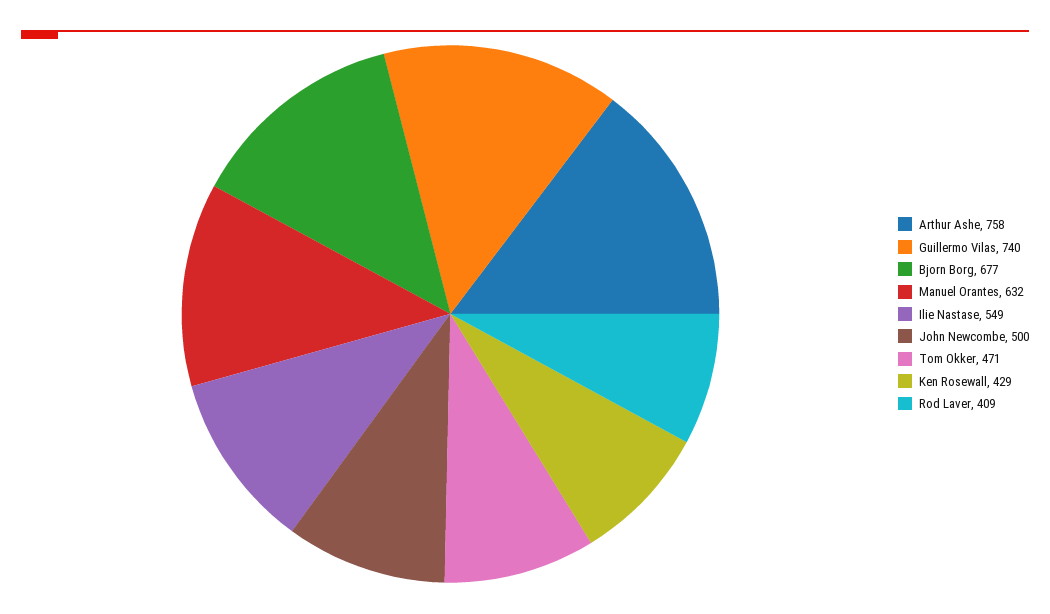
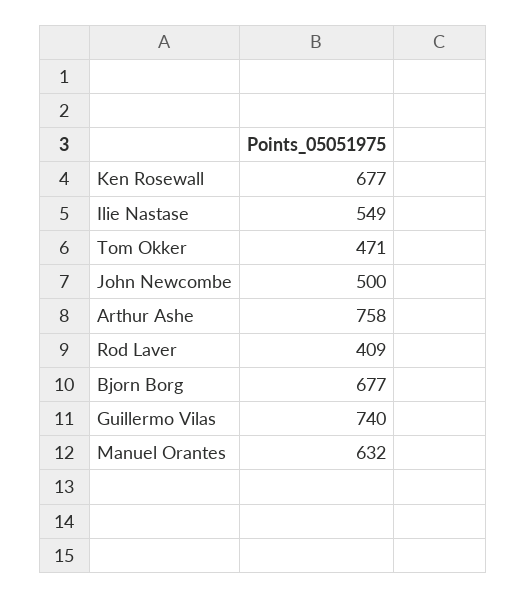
Ken Rosewall: 429 -> 677

